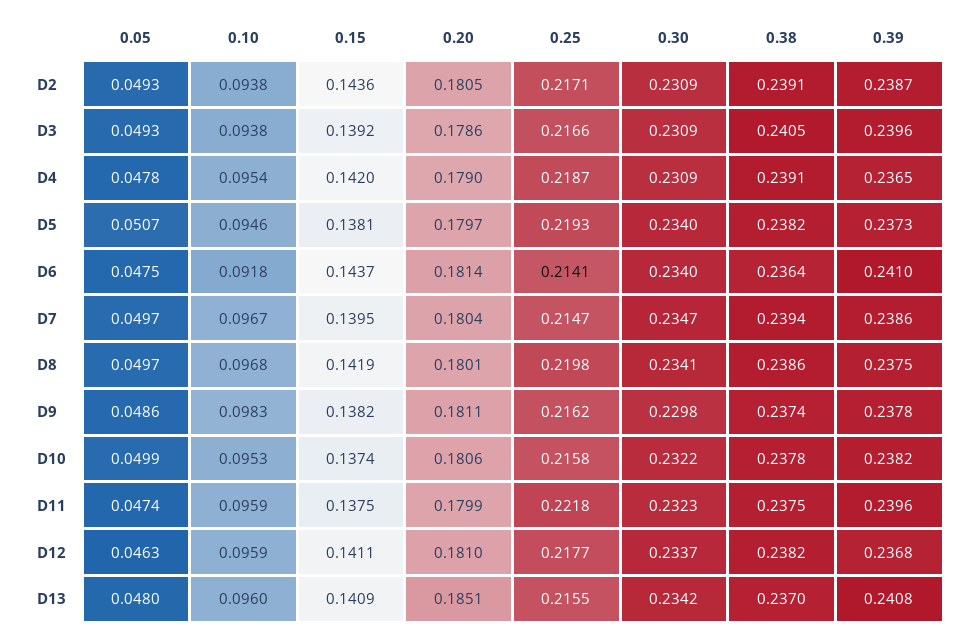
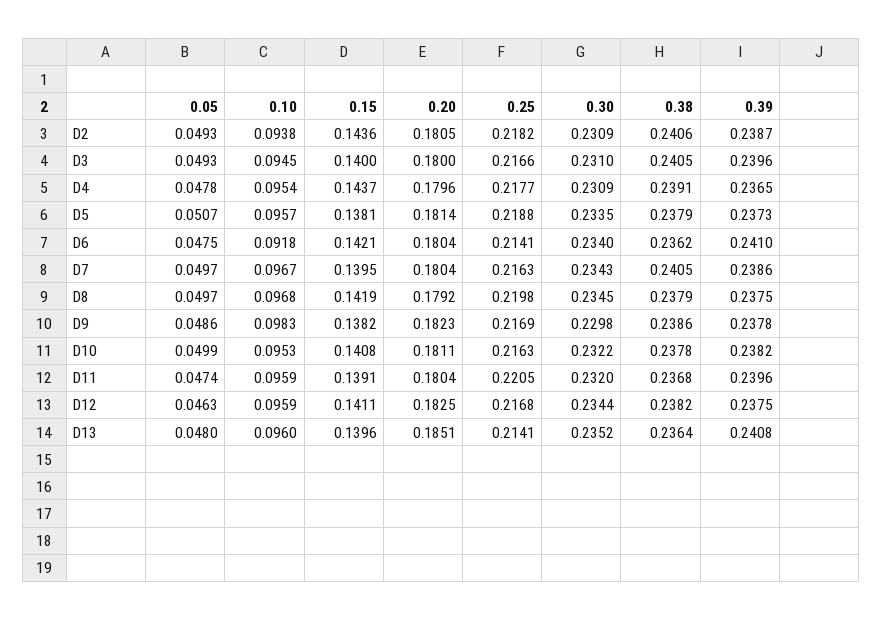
0.25, D2: 0.2171 -> 0.2182
0.38, D2: 0.2391 -> 0.2406
0.10, D3: 0.0938 -> 0.0945
0.15, D3: 0.1392 -> 0.14
0.20, D3: 0.1786 -> 0.18
0.30, D3: 0.2309 -> 0.231
0.15, D4: 0.142 -> 0.1437
0.20, D4: 0.179 -> 0.1796
0.25, D4: 0.2187 -> 0.2177
0.10, D5: 0.0946 -> 0.0957
0.20, D5: 0.1797 -> 0.1814
0.25, D5: 0.2193 -> 0.2188
0.30, D5: 0.234 -> 0.2335
0.38, D5: 0.2382 -> 0.2379
0.15, D6: 0.1437 -> 0.1421
0.20, D6: 0.1814 -> 0.1804
0.38, D6: 0.2364 -> 0.2362
0.25, D7: 0.2147 -> 0.2163
0.30, D7: 0.2347 -> 0.2343
0.38, D7: 0.2394 -> 0.2405
0.20, D8: 0.1801 -> 0.1792
0.30, D8: 0.2341 -> 0.2345
0.38, D8: 0.2386 -> 0.2379
0.20, D9: 0.1811 -> 0.1823
0.25, D9: 0.2162 -> 0.2169
0.38, D9: 0.2374 -> 0.2386
0.15, D10: 0.1374 -> 0.1408
0.20, D10: 0.1806 -> 0.1811
0.25, D10: 0.2158 -> 0.2163
0.15, D11: 0.1375 -> 0.1391
0.20, D11: 0.1799 -> 0.1804
0.25, D11: 0.2218 -> 0.2205
0.30, D11: 0.2323 -> 0.232
0.38, D11: 0.2375 -> 0.2368
0.20, D12: 0.181 -> 0.1825
0.25, D12: 0.2177 -> 0.2168
0.30, D12: 0.2337 -> 0.2344
0.39, D12: 0.2368 -> 0.2375
0.15, D13: 0.1409 -> 0.1396
0.25, D13: 0.2155 -> 0.2141
0.30, D13: 0.2342 -> 0.2352
0.38, D13: 0.237 -> 0.2364

